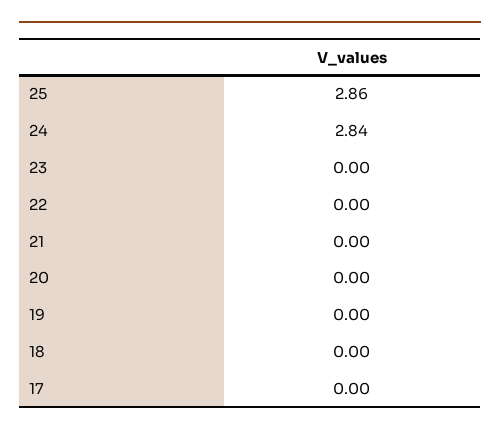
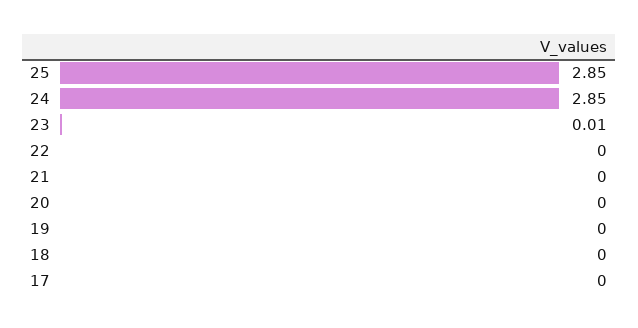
25: 2.86 -> 2.85
24: 2.84 -> 2.85
23: 0 -> 0.01

